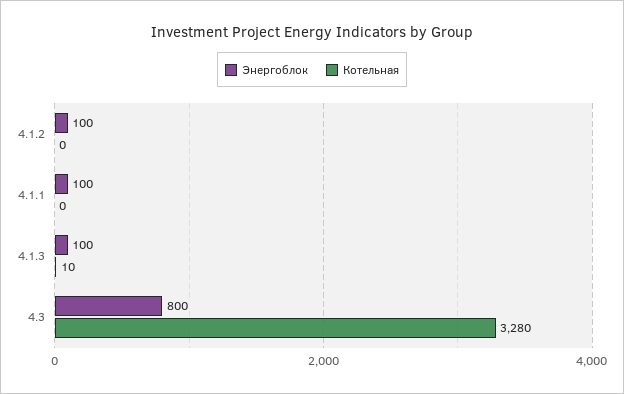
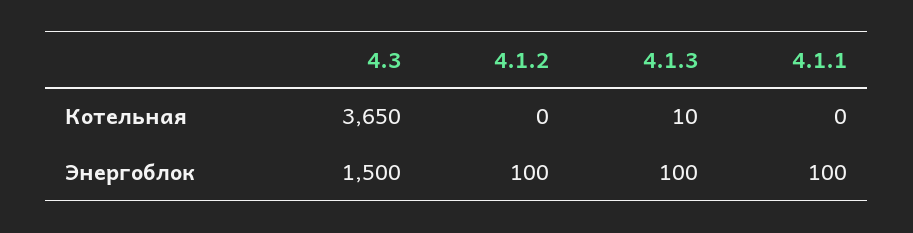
Энергоблок, 4.3: 800 -> 1500
Котельная, 4.3: 3280 -> 3650

